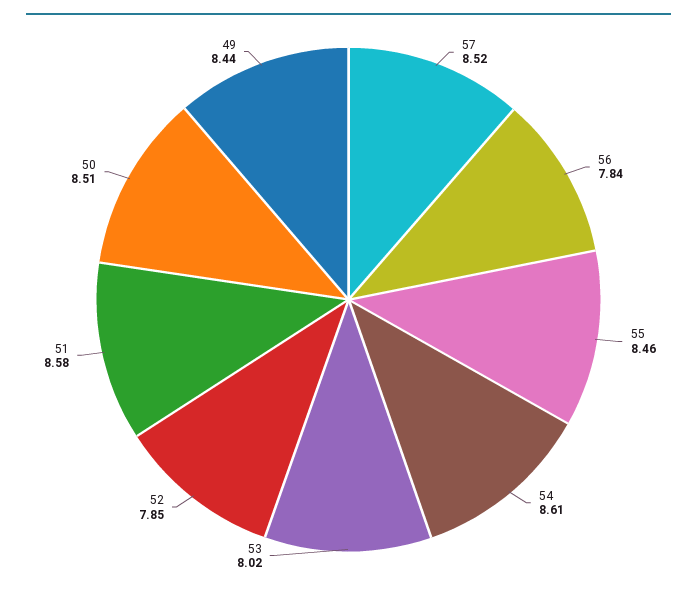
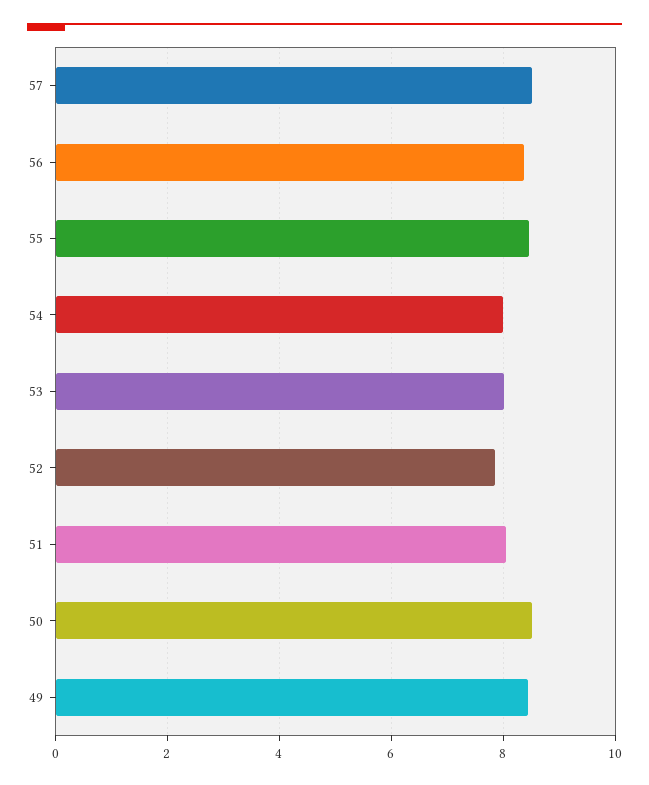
56: 7.84 -> 8.4
54: 8.61 -> 8
51: 8.58 -> 8

